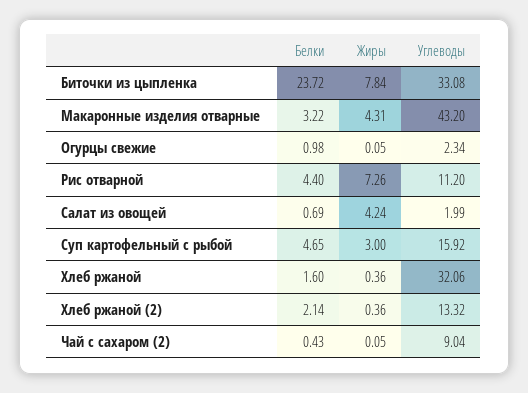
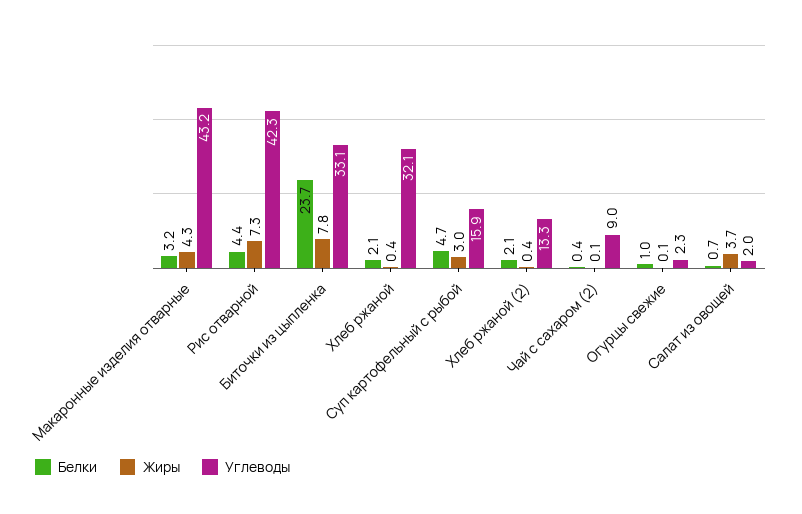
Углеводы, Рис отварной: 11.2 -> 42.3
Жиры, Салат из овощей: 4.24 -> 3.7
Белки, Хлеб ржаной: 1.6 -> 2.1

